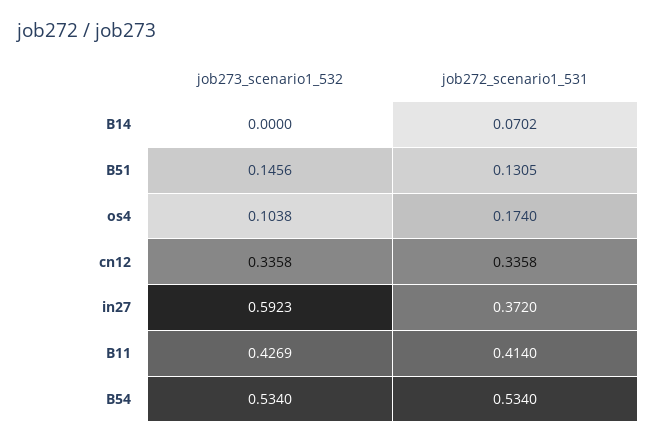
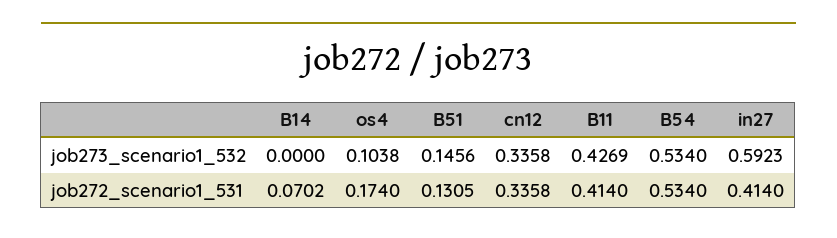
job272_scenario1_531, in27: 0.372 -> 0.414

